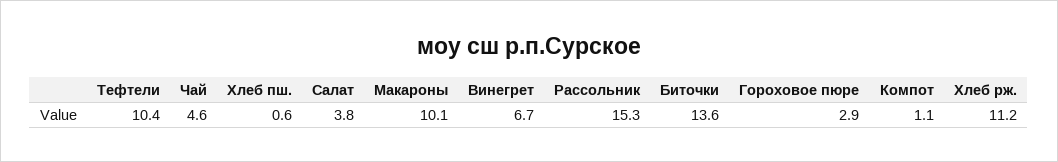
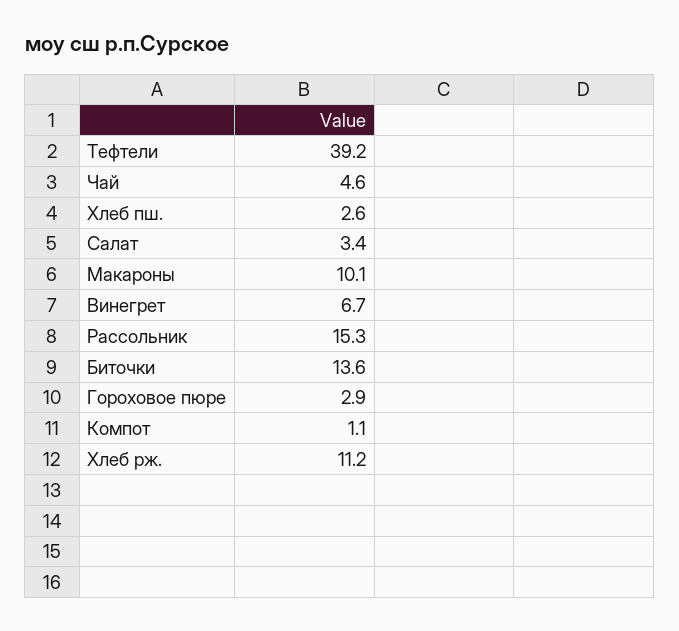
Тефтели: 10.4 -> 39.2
Хлеб пш.: 0.6 -> 2.6
Салат: 3.8 -> 3.4

